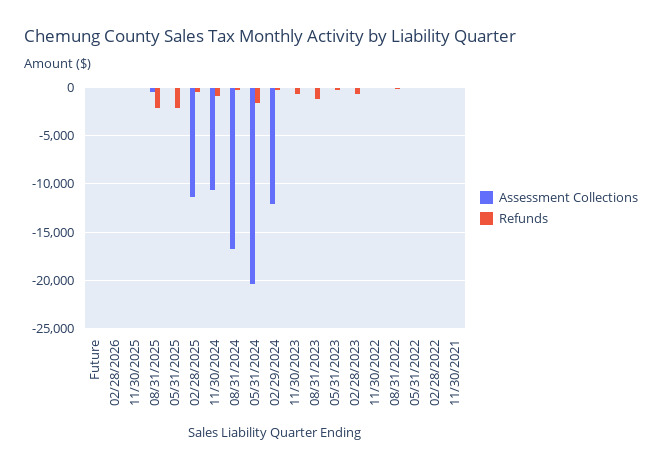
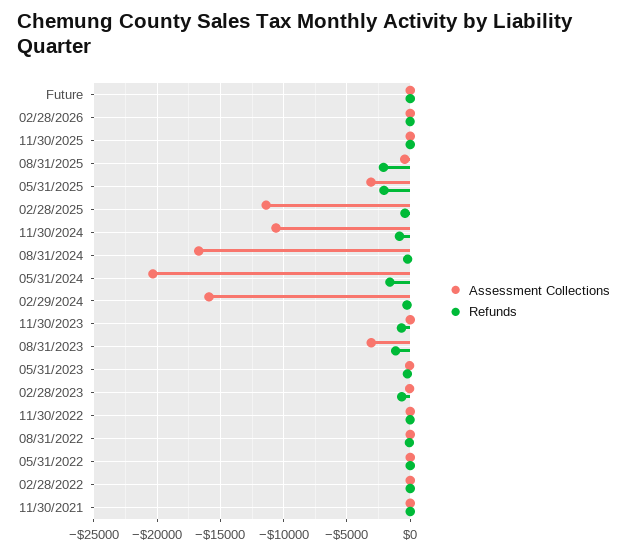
Assessment Collections, 05/31/2025: 0 -> -3000
Assessment Collections, 02/29/2024: -12000 -> -16000
Assessment Collections, 08/31/2023: 0 -> -3000

